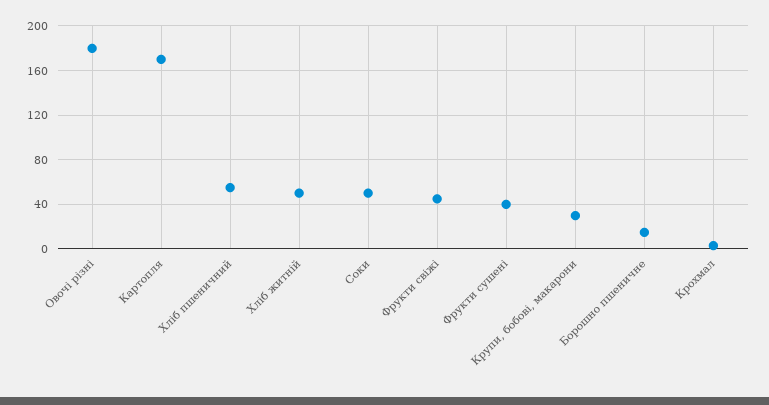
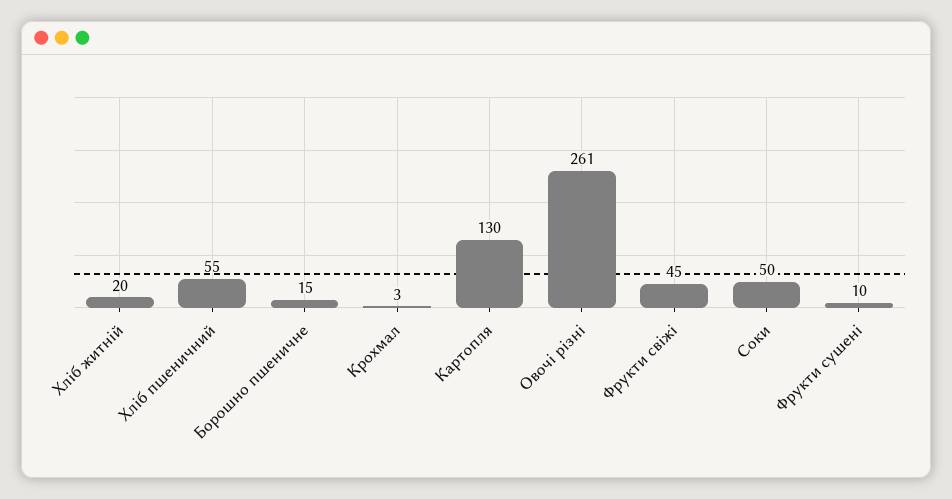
Овочі різні: 180 -> 261
Картопля: 170 -> 130
Хліб житній: 50 -> 20
Фрукти сушені: 40 -> 10
Крупи, бобові, макарони: 30 -> none

